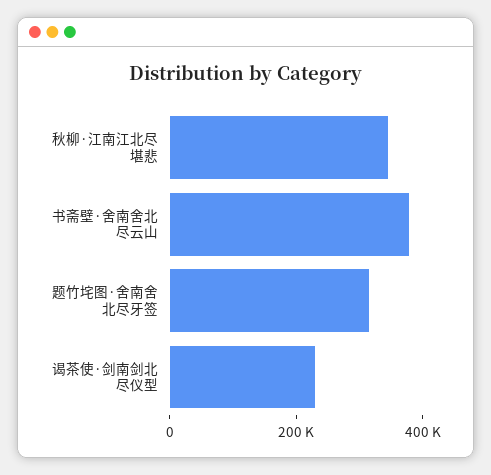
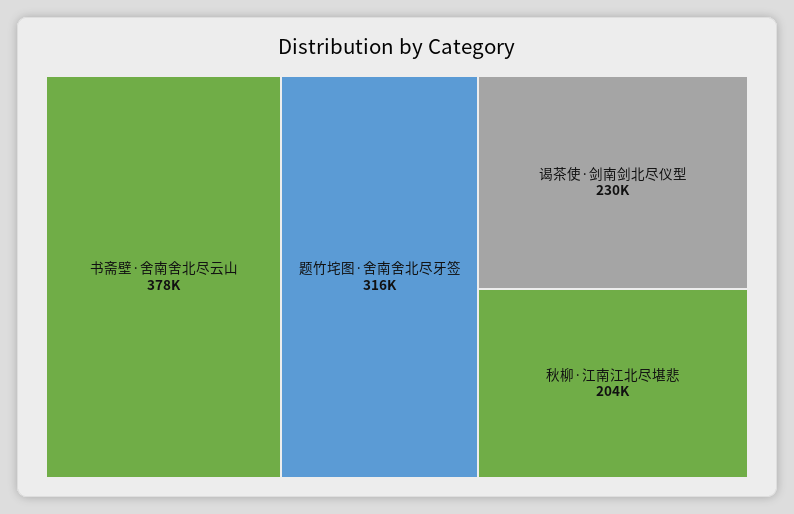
秋柳·江南江北尽堪悲: 350000 -> 204000

